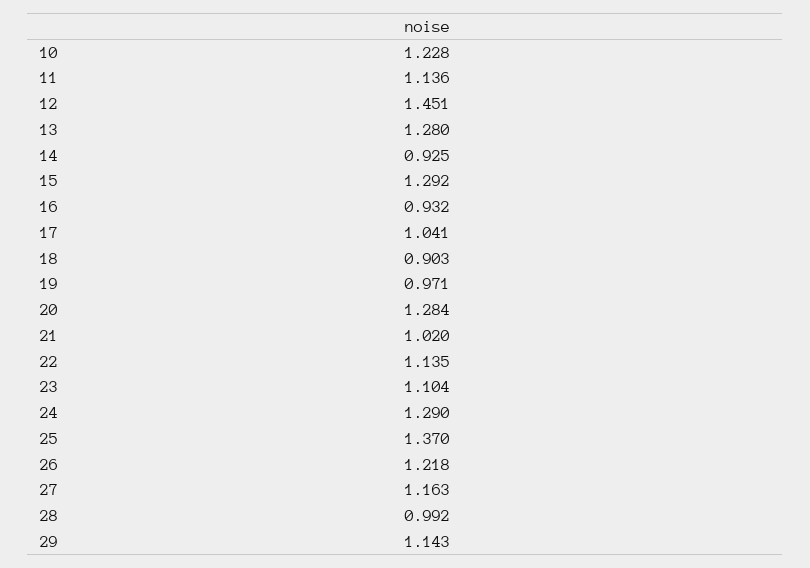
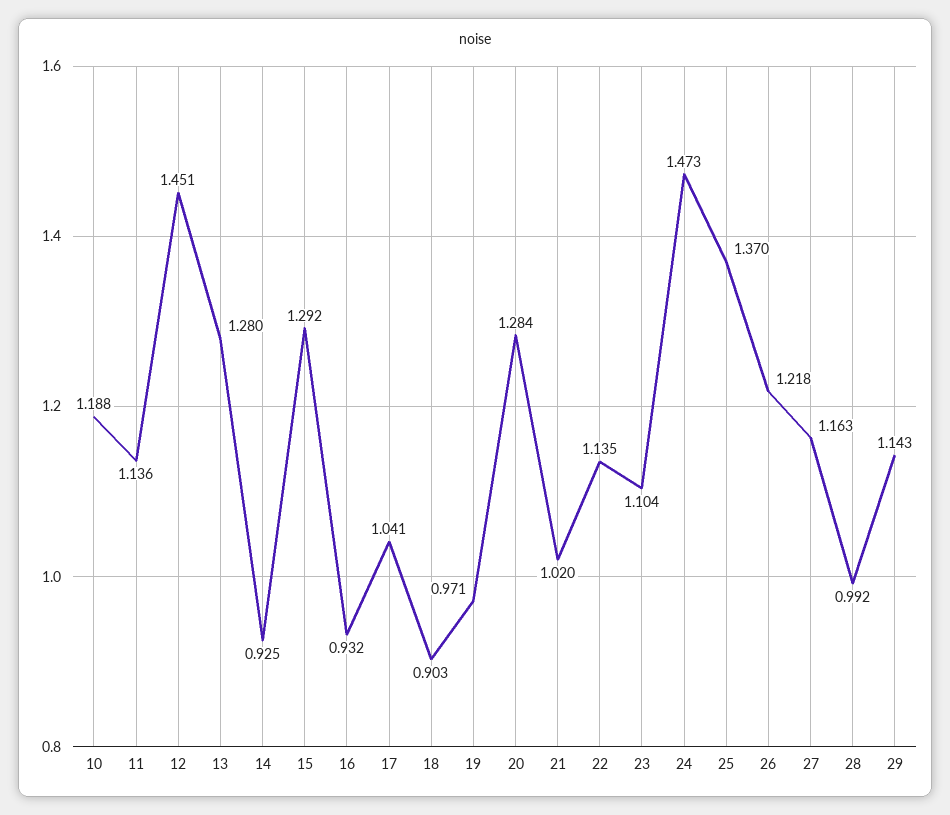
10: 1.228 -> 1.188
24: 1.29 -> 1.473

